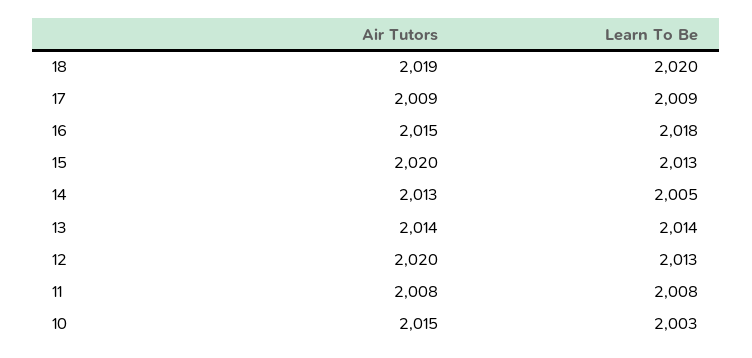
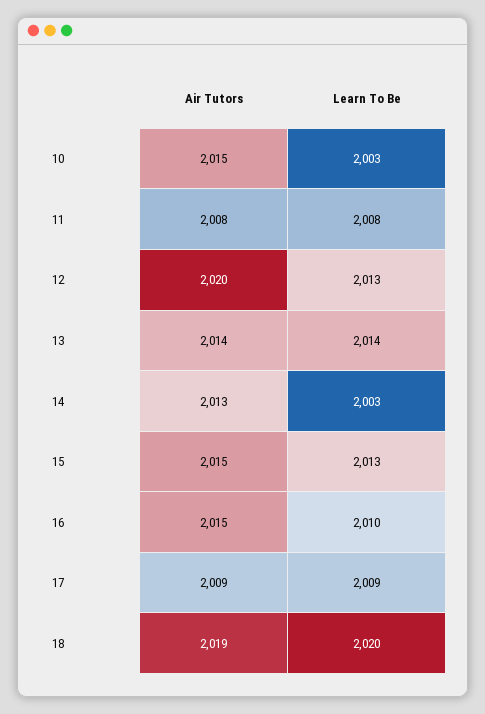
Learn To Be, 16: 2018 -> 2010
Air Tutors, 15: 2020 -> 2015
Learn To Be, 14: 2005 -> 2003

